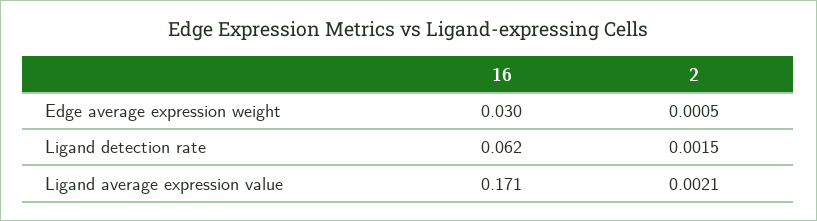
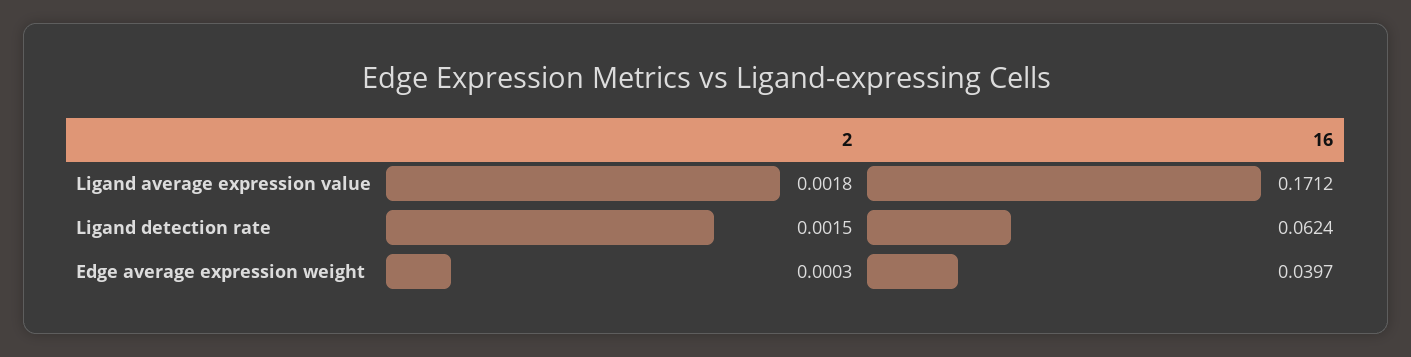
16, Edge average expression weight: 0.03 -> 0.0397
2, Edge average expression weight: 0.0005 -> 0.0003
2, Ligand average expression value: 0.0021 -> 0.0018

